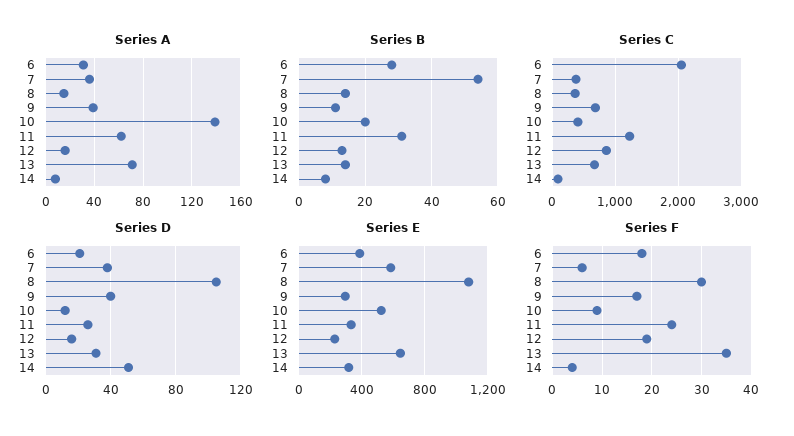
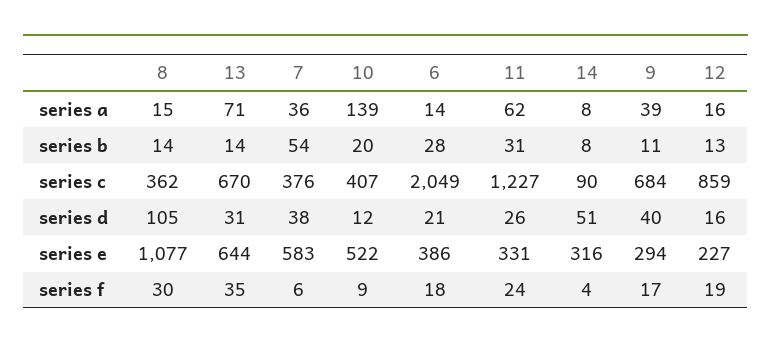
Series A, 6: 30 -> 14

